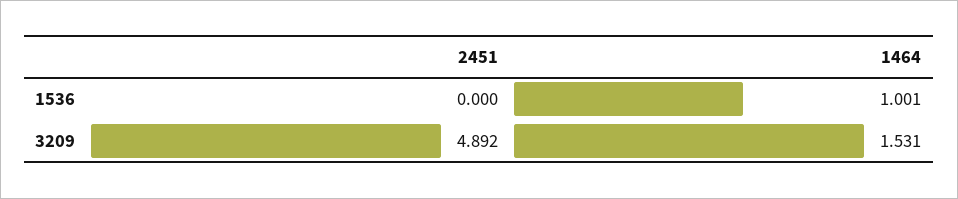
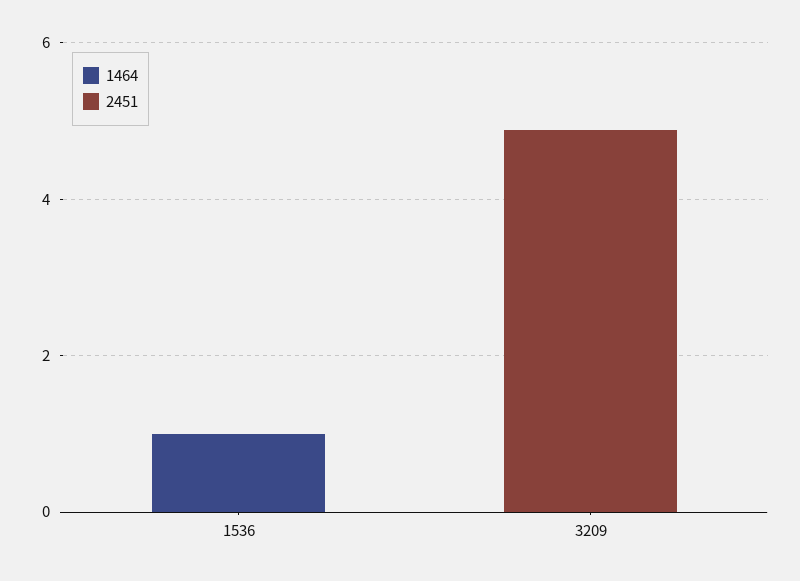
1464, 3209: 1.531 -> 0

